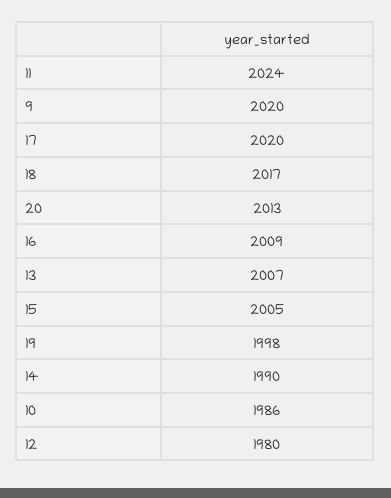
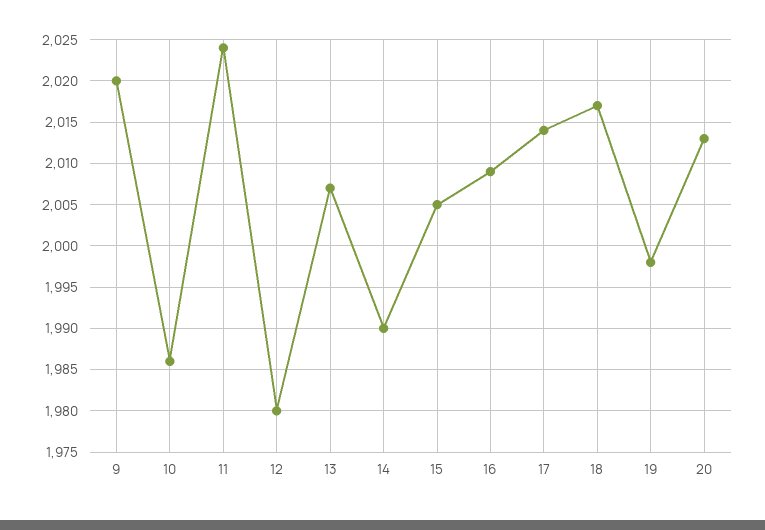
17: 2020 -> 2014

